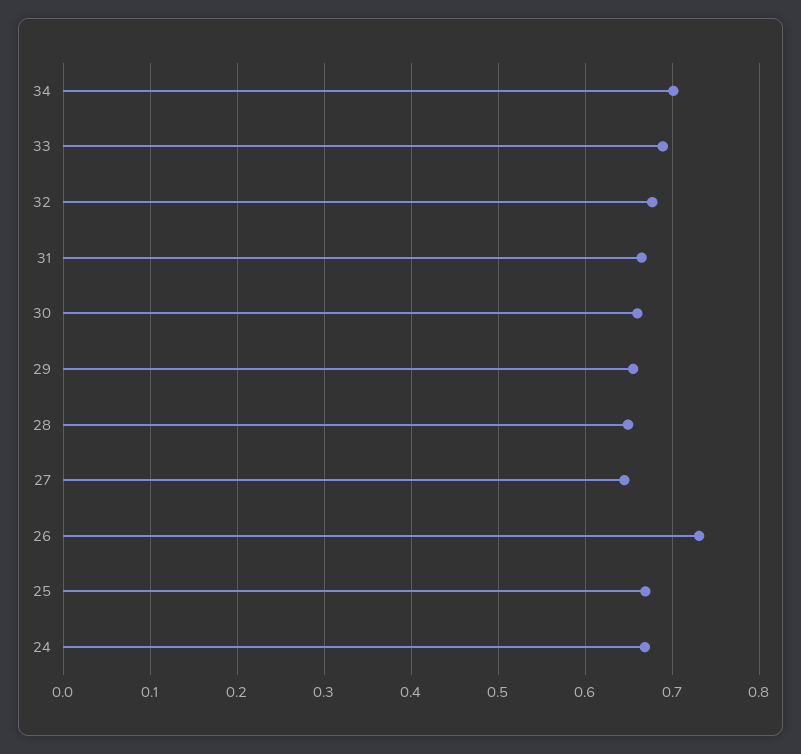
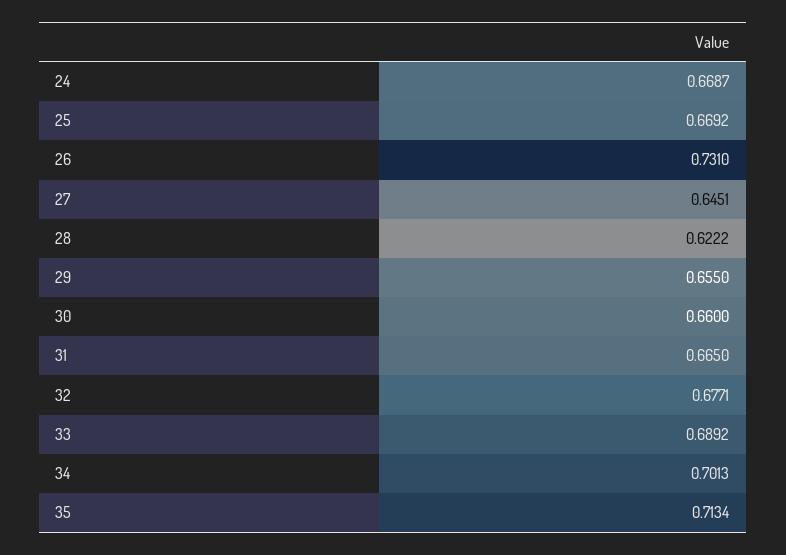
28: 0.65 -> 0.6222
35: none -> 0.7134

